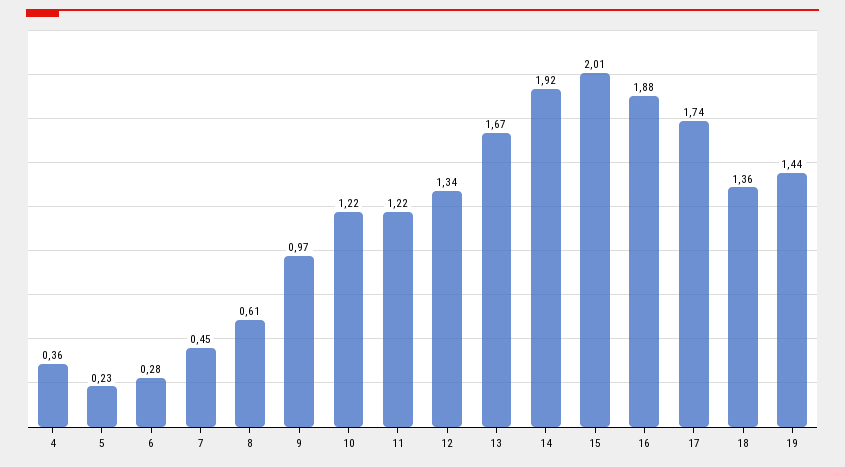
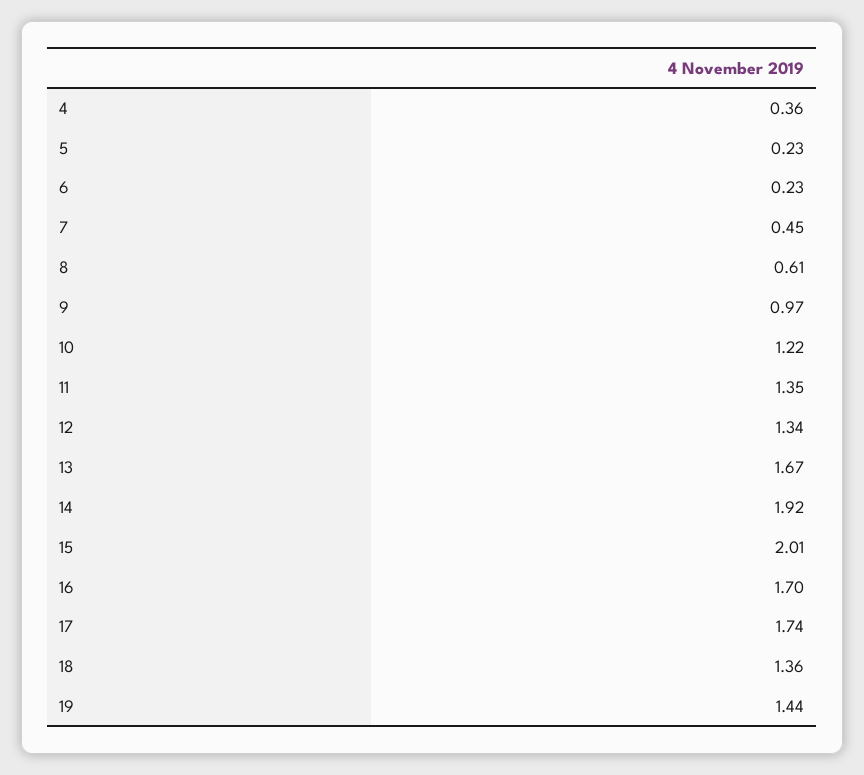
6: 0.28 -> 0.23
11: 1.22 -> 1.35
16: 1.88 -> 1.7

